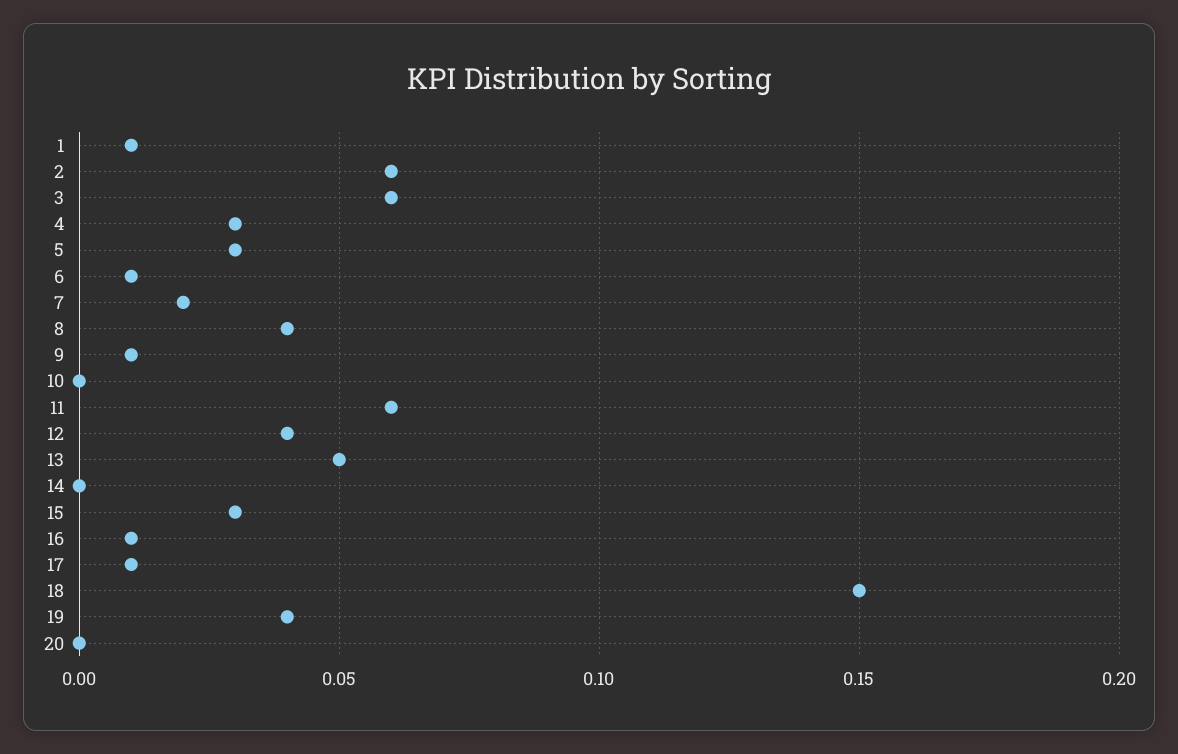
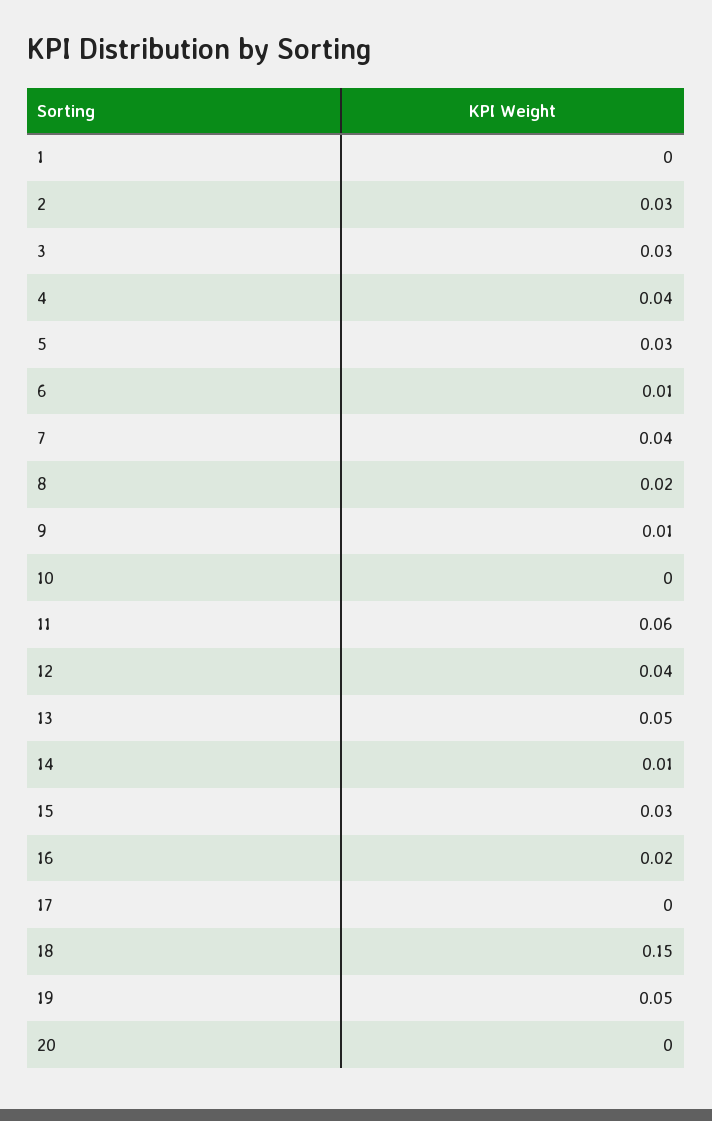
1: 0.01 -> 0
2: 0.06 -> 0.03
3: 0.06 -> 0.03
4: 0.03 -> 0.04
7: 0.02 -> 0.04
8: 0.04 -> 0.02
14: 0 -> 0.01
16: 0.01 -> 0.02
17: 0.01 -> 0
19: 0.04 -> 0.05

